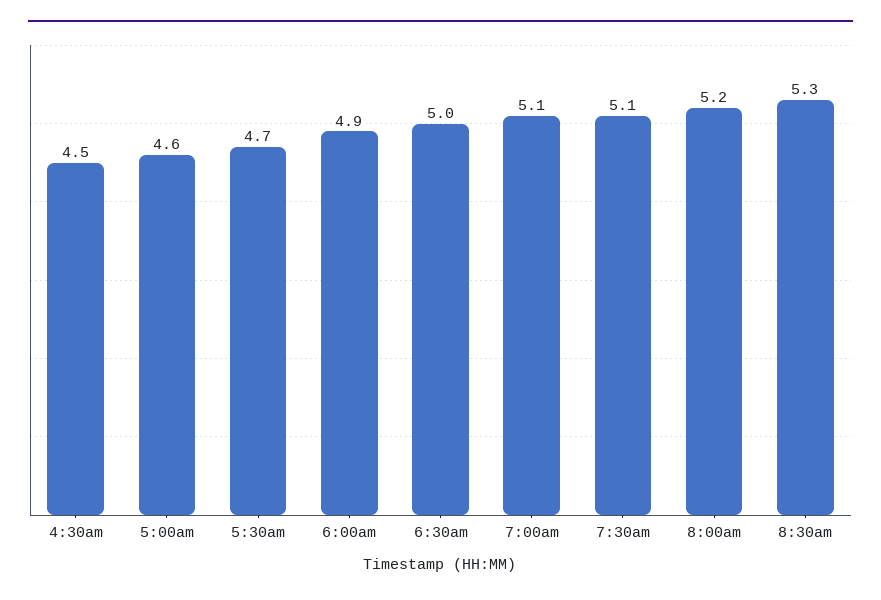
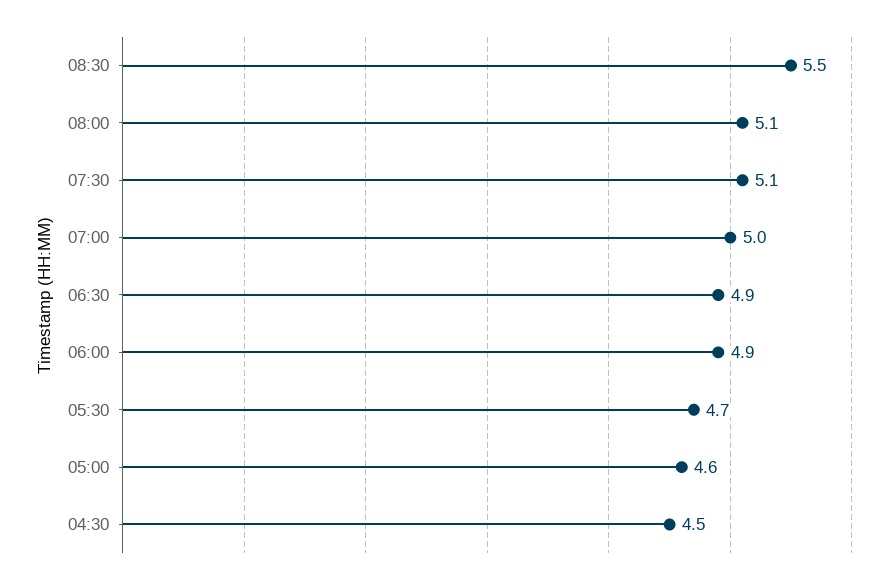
6:30am: 5 -> 4.9
7:00am: 5.1 -> 5
8:00am: 5.2 -> 5.1
8:30am: 5.3 -> 5.5

